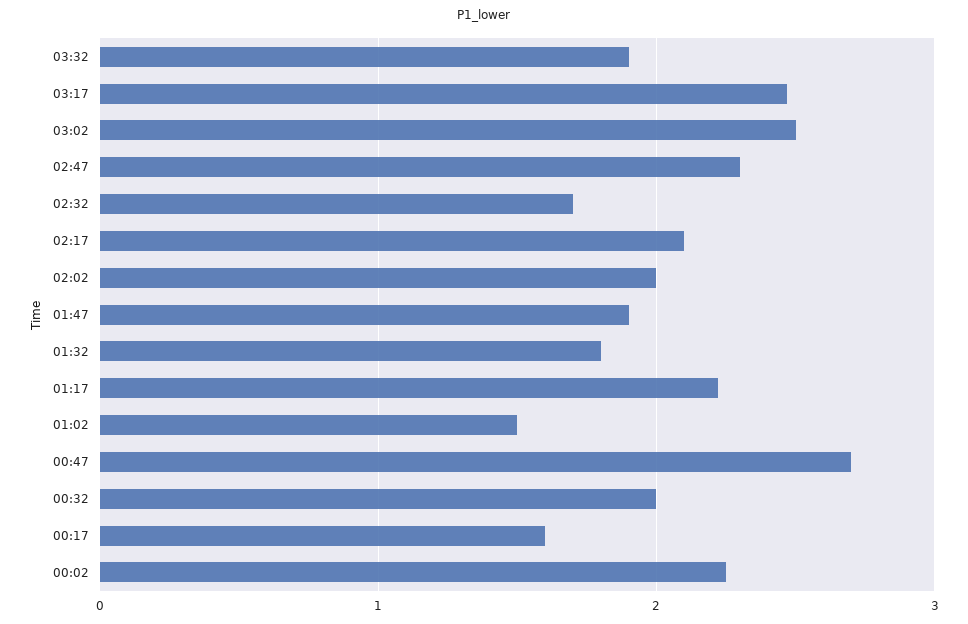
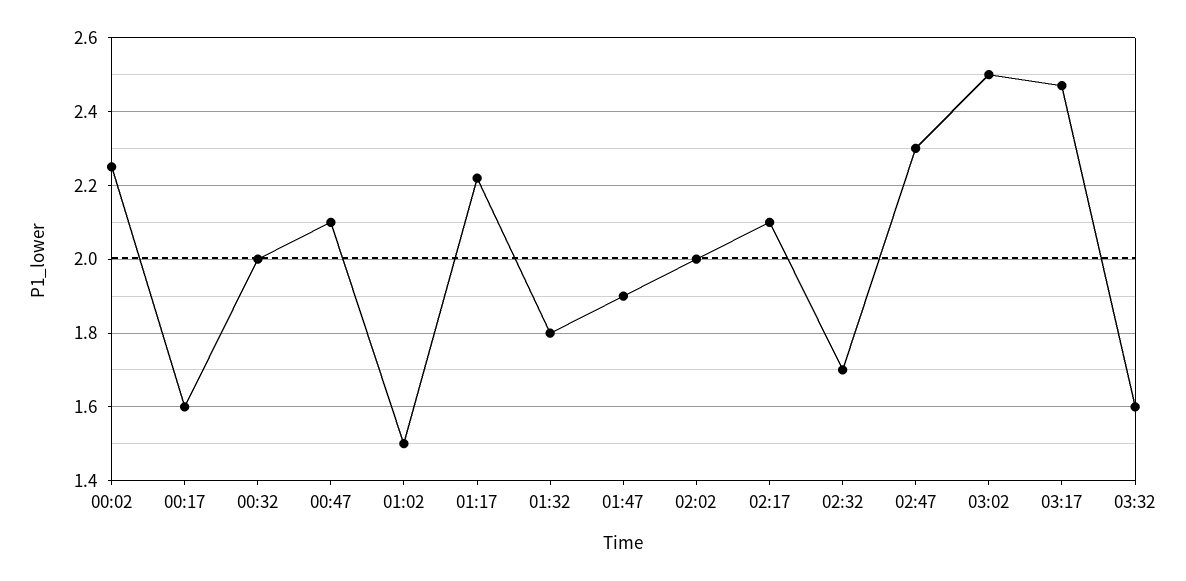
03:32: 1.9 -> 1.6
00:47: 2.7 -> 2.1

